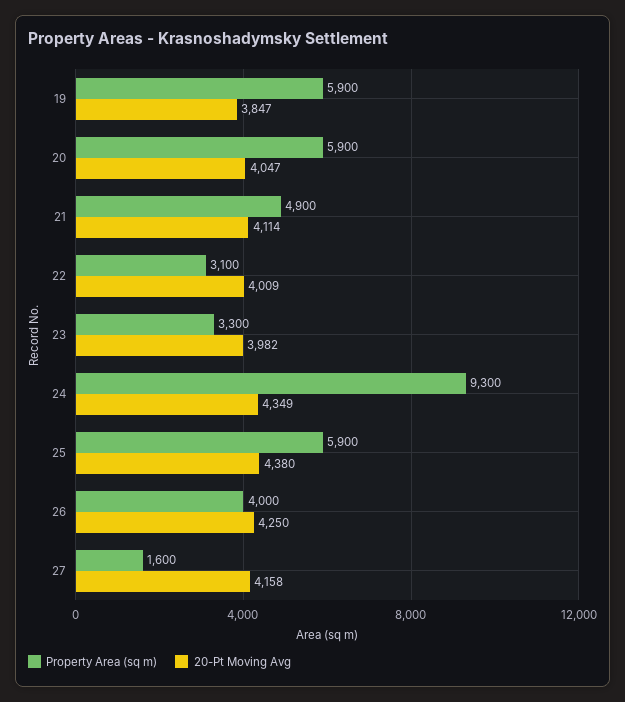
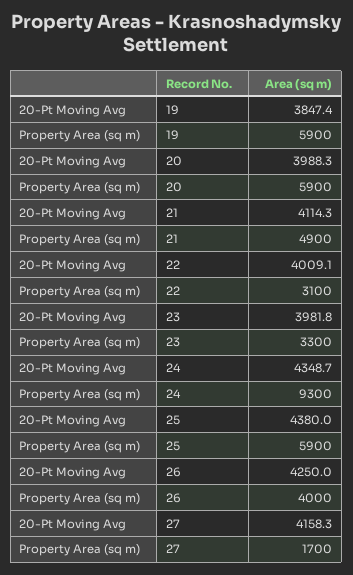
20-Pt Moving Avg, 20: 4047 -> 3988.3
Property Area (sq m), 27: 1600 -> 1700

